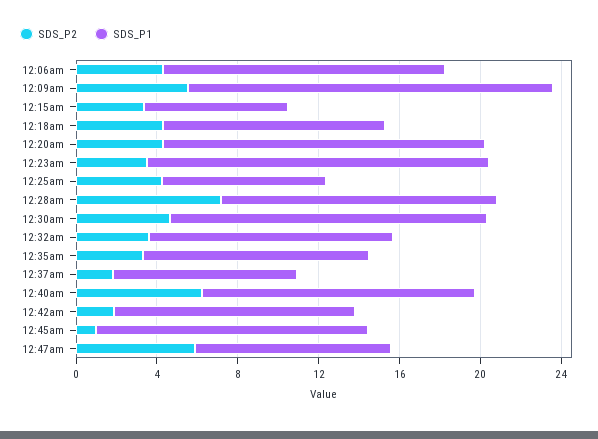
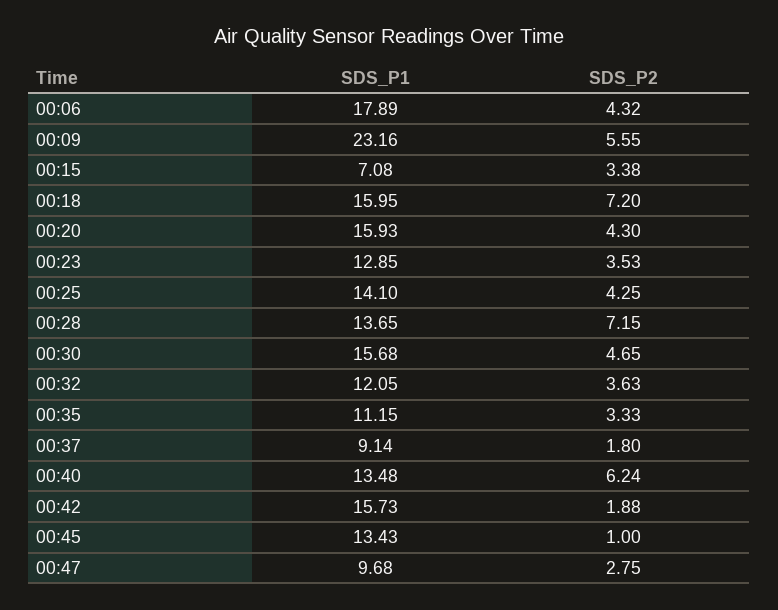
SDS_P1, 12:06am: 14 -> 17.89
SDS_P1, 12:09am: 18 -> 23.16
SDS_P2, 12:18am: 4 -> 7.2
SDS_P1, 12:18am: 11 -> 15.95
SDS_P1, 12:23am: 17 -> 12.85
SDS_P1, 12:25am: 8 -> 14.1
SDS_P1, 12:42am: 12 -> 15.73
SDS_P2, 12:47am: 6 -> 2.75

